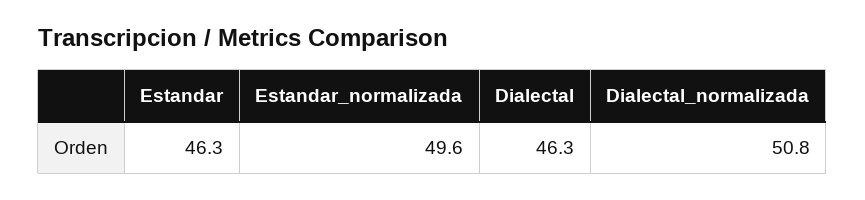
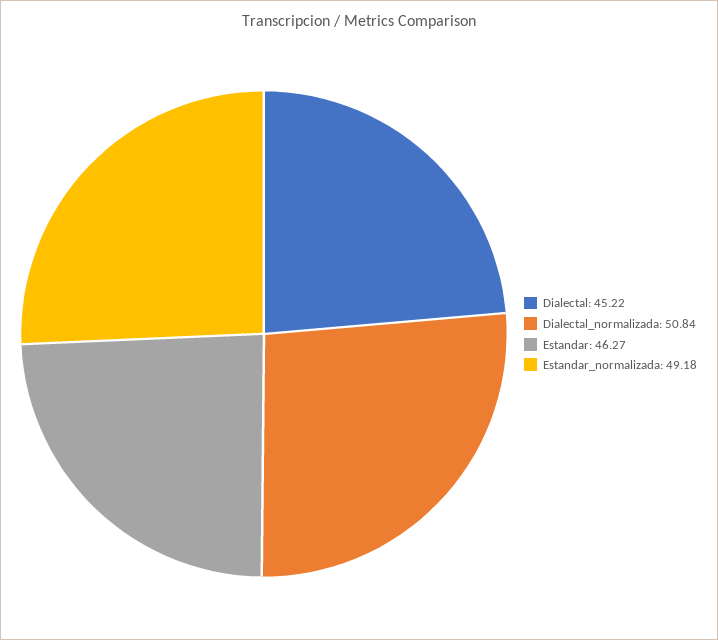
Estandar_normalizada: 49.6 -> 49.18
Dialectal: 46.3 -> 45.22

